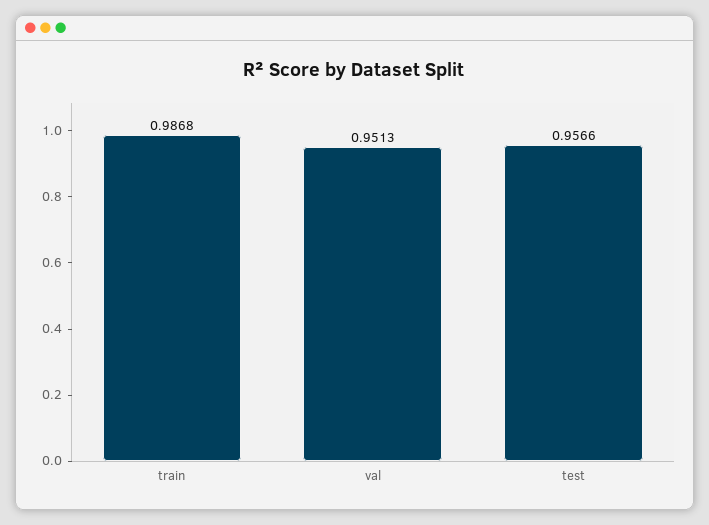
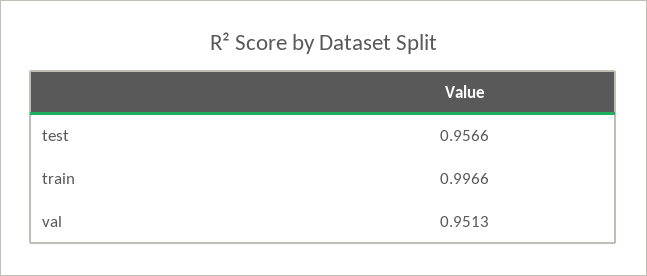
train: 0.9868 -> 0.9966

